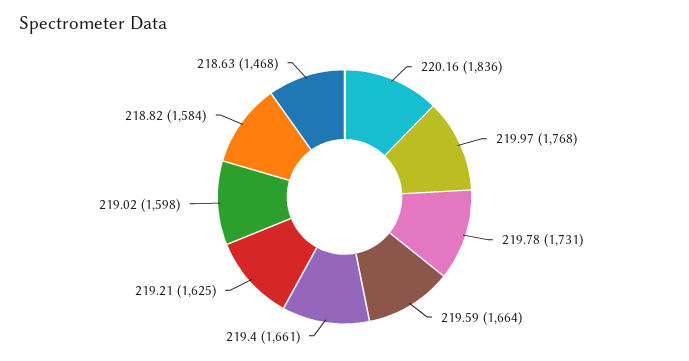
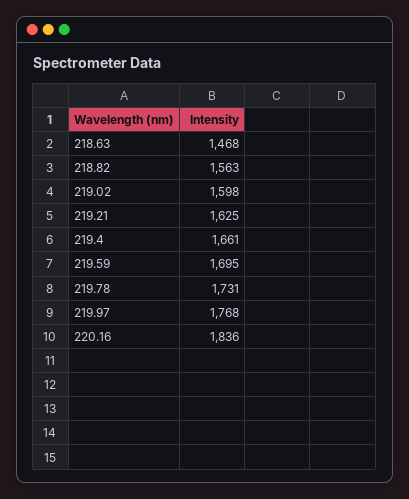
219.59: 1664 -> 1695
218.82: 1584 -> 1563

